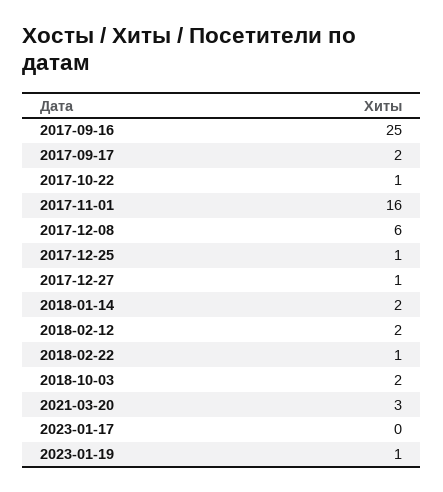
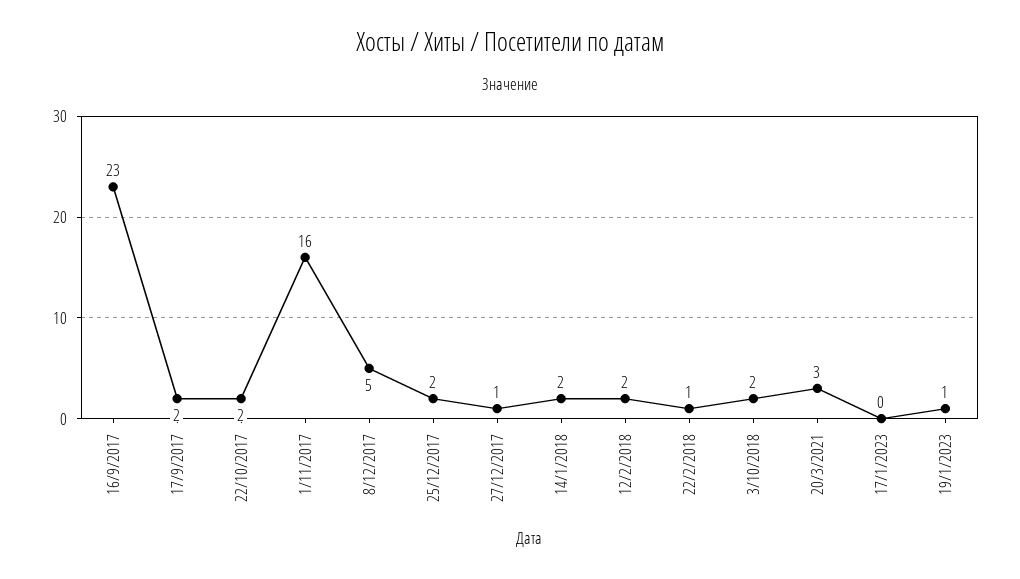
2017-09-16: 25 -> 23
2017-10-22: 1 -> 2
2017-12-08: 6 -> 5
2017-12-25: 1 -> 2

